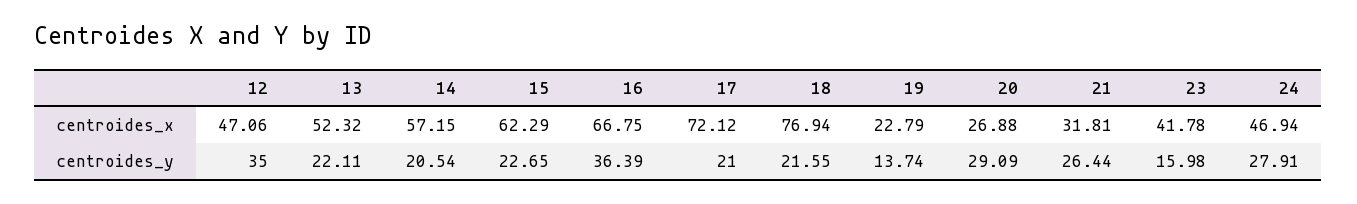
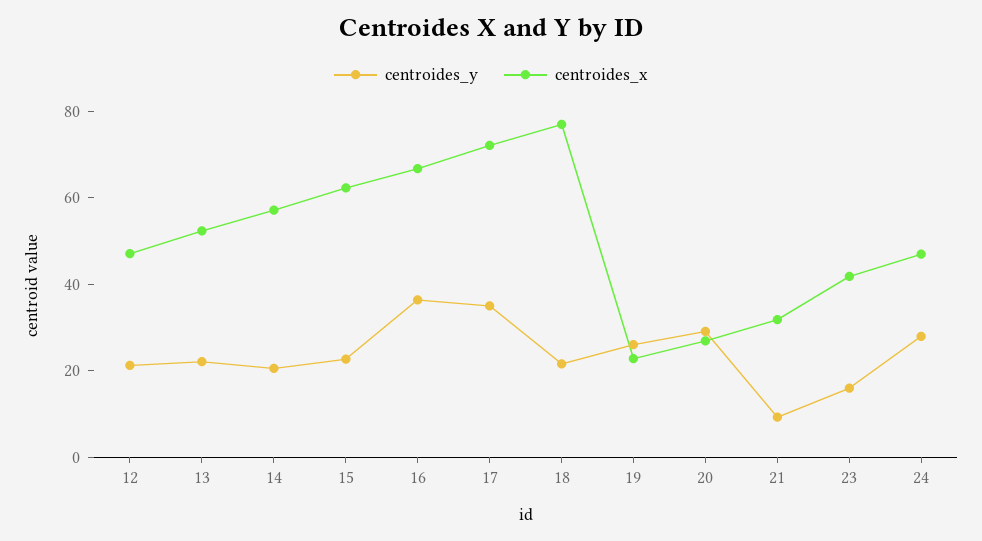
centroides_y, 12: 35 -> 20
centroides_y, 17: 21 -> 35
centroides_y, 19: 13.74 -> 25
centroides_y, 21: 26.44 -> 10

